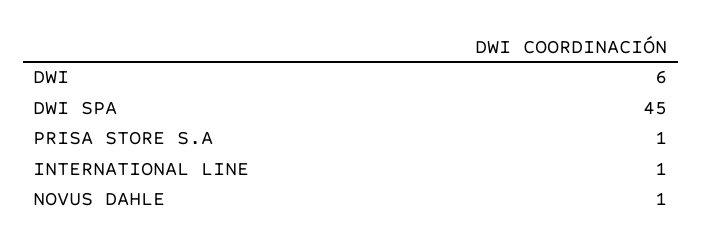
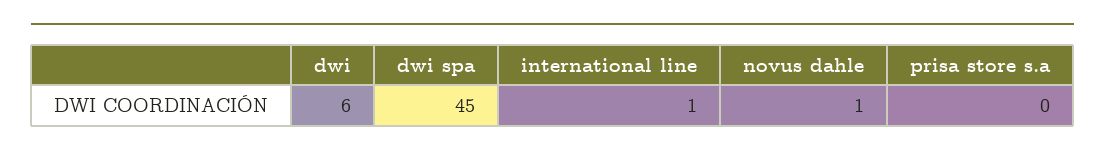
PRISA STORE S.A: 1 -> 0

